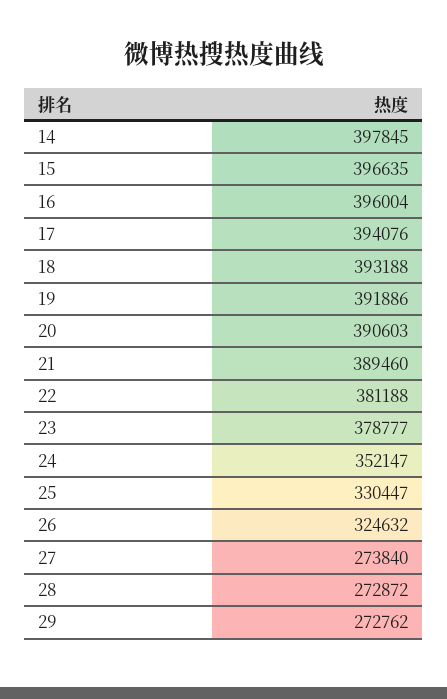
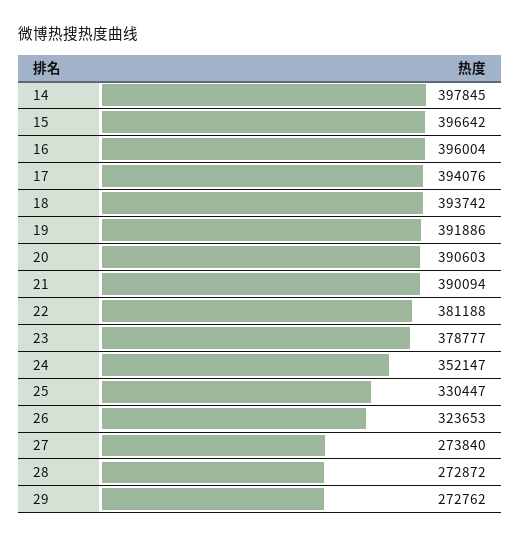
15: 396635 -> 396642
18: 393188 -> 393742
21: 389460 -> 390094
26: 324632 -> 323653

